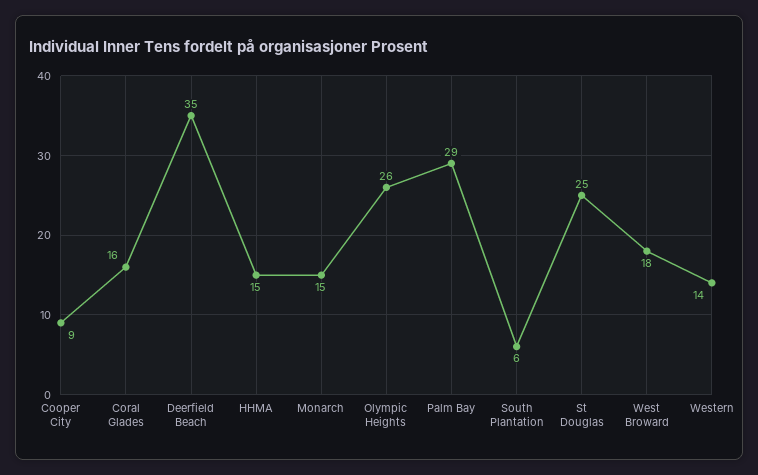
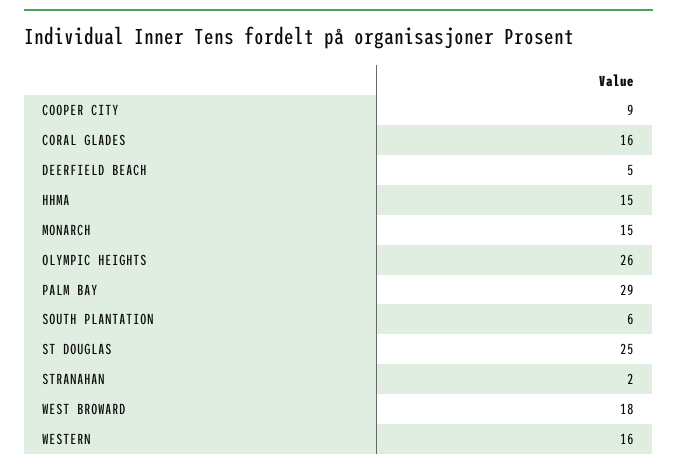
Deerfield Beach: 35 -> 5
Western: 14 -> 16
STRANAHAN: none -> 2

